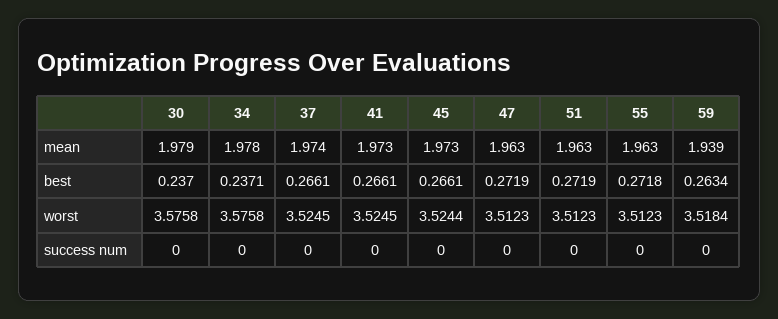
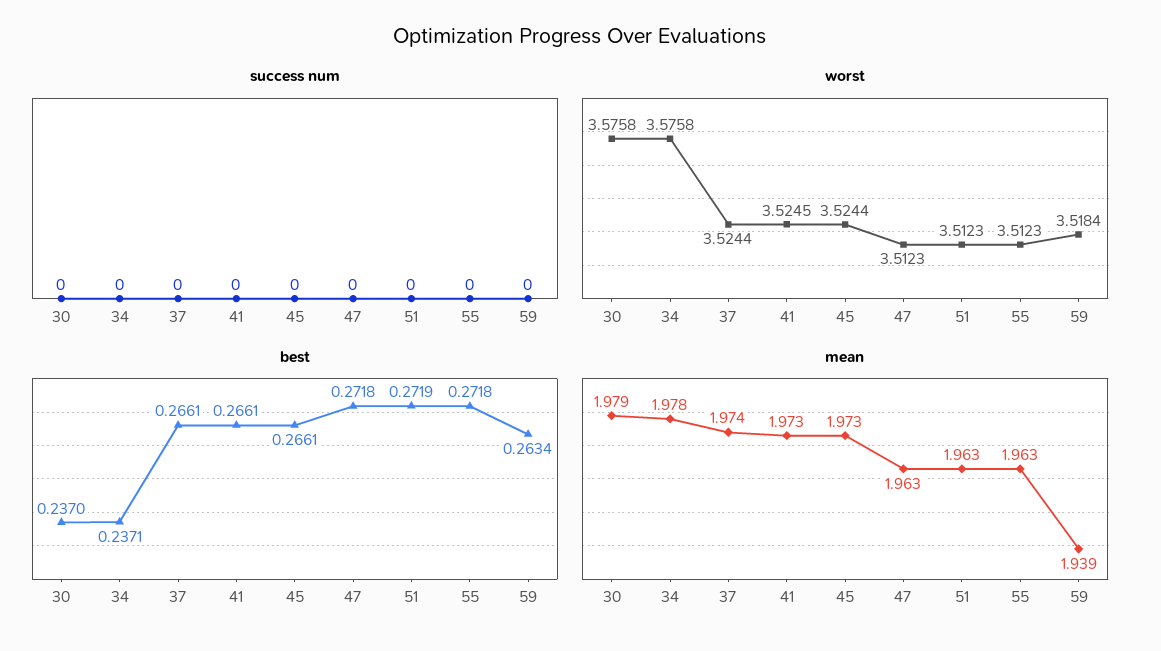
best, 47: 0.2719 -> 0.2718
worst, 37: 3.5245 -> 3.5244

